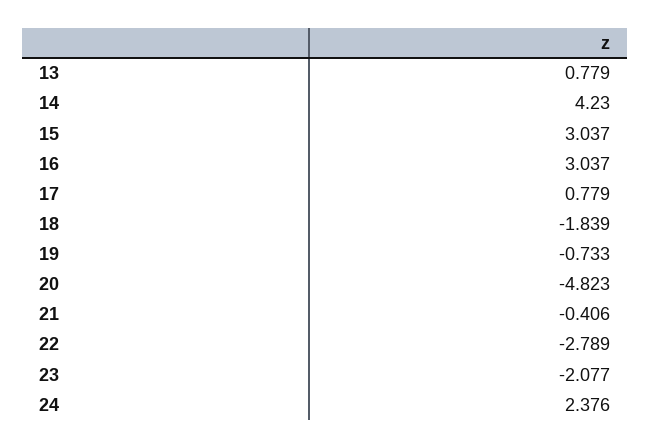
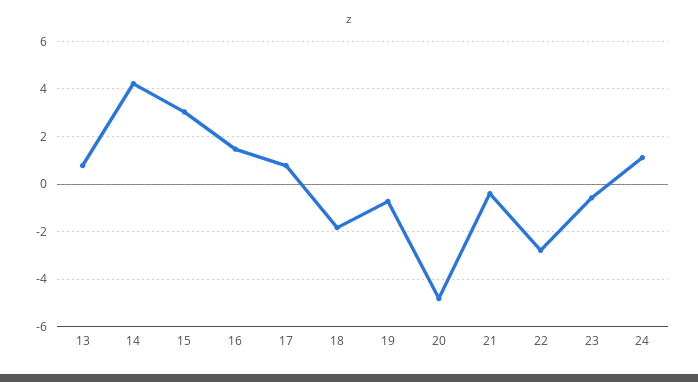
16: 3.037 -> 1.5
23: -2.077 -> -0.5
24: 2.376 -> 1

